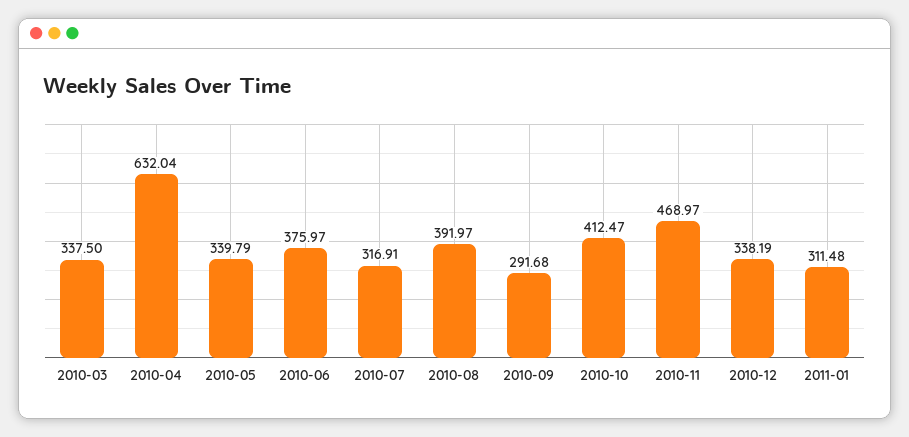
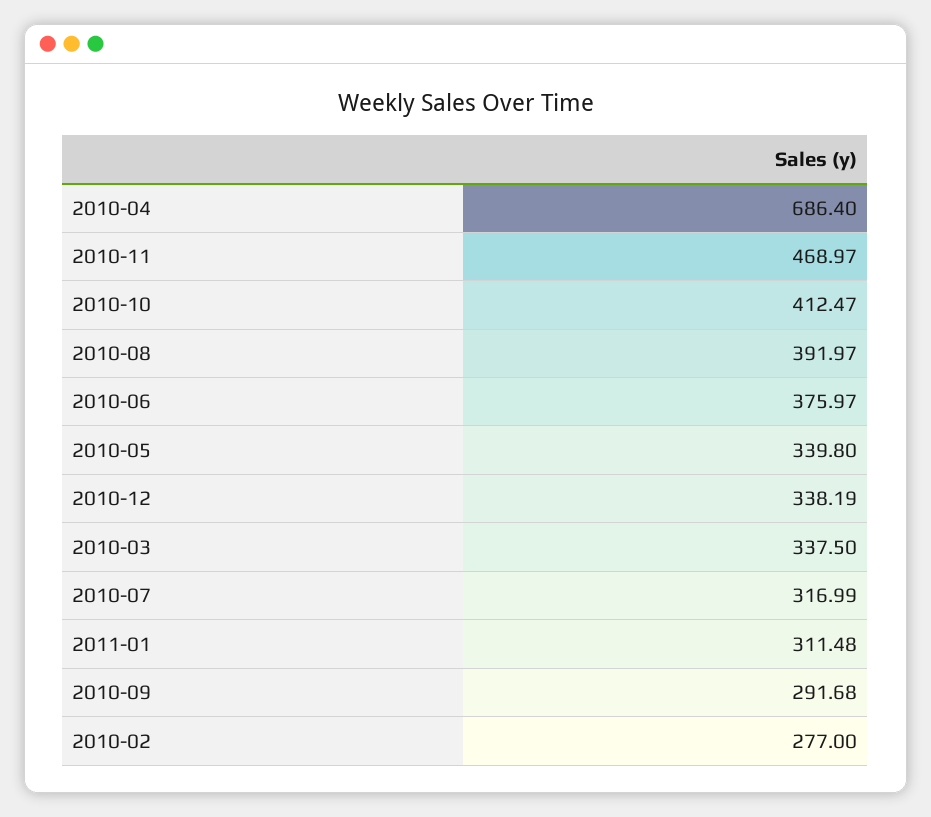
2010-04: 632.04 -> 686.4
2010-05: 339.79 -> 339.8
2010-07: 316.91 -> 316.99
2010-02: none -> 277

